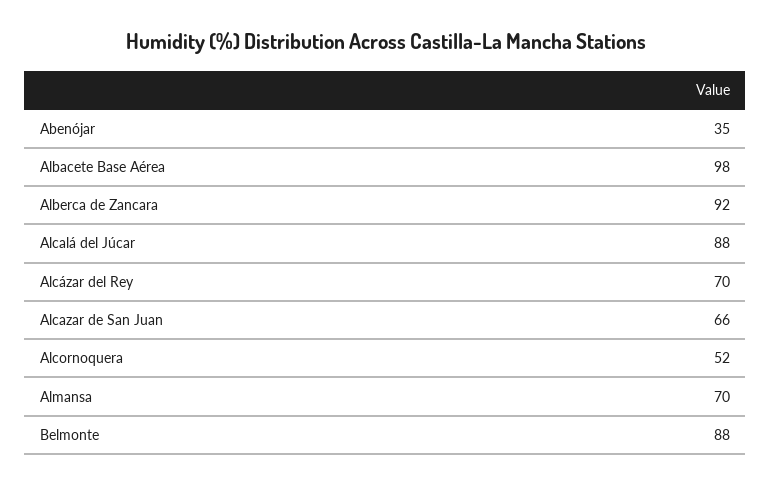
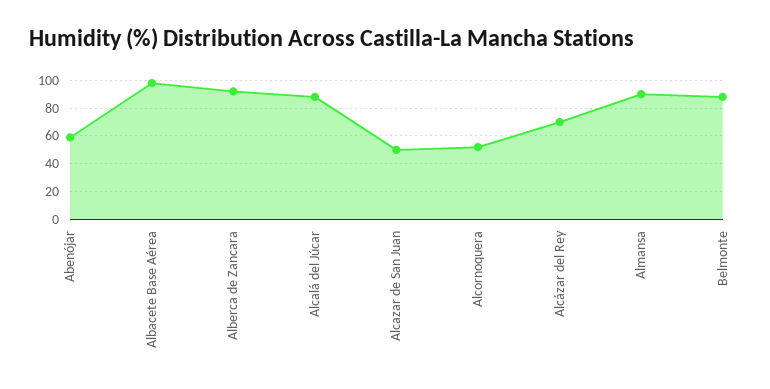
Abenójar: 35 -> 60
Alcazar de San Juan: 66 -> 50
Almansa: 70 -> 90

